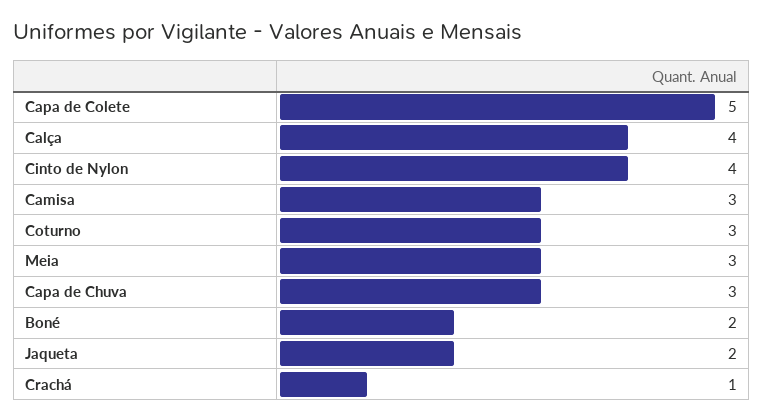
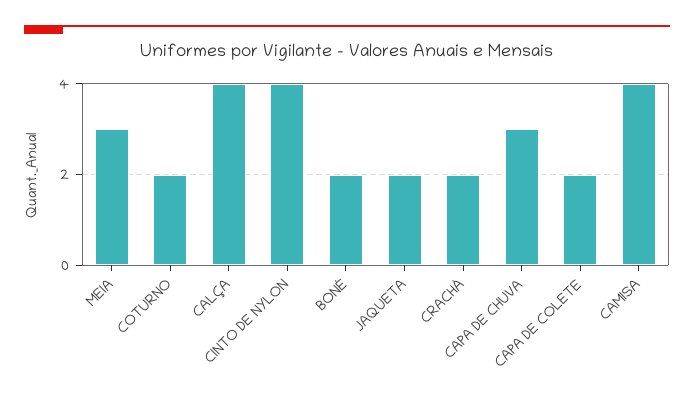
Capa de Colete: 5 -> 2
Camisa: 3 -> 4
Coturno: 3 -> 2
Crachá: 1 -> 2

